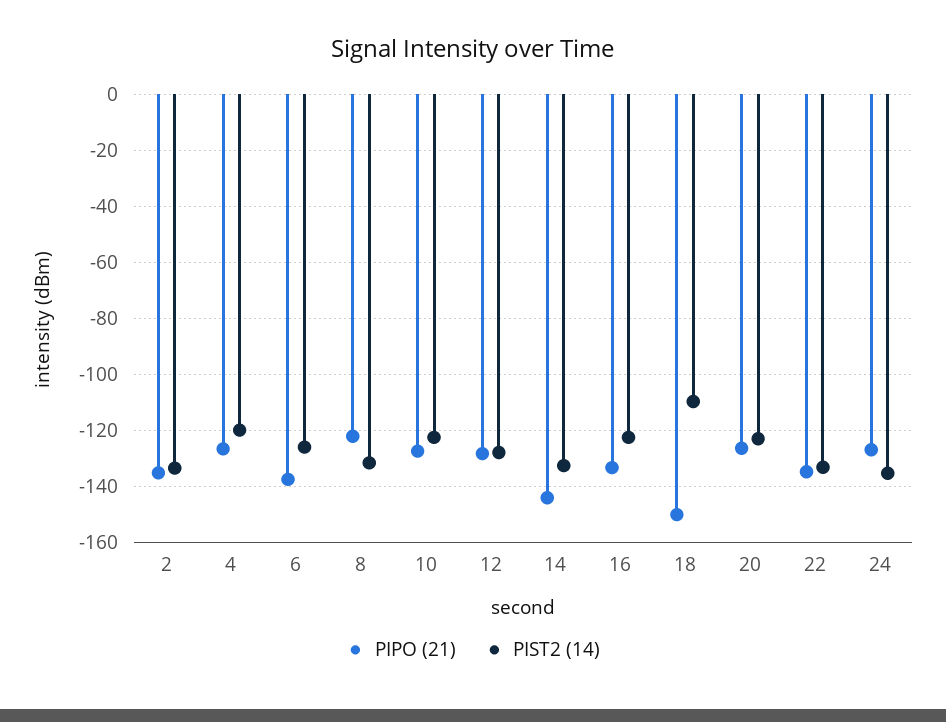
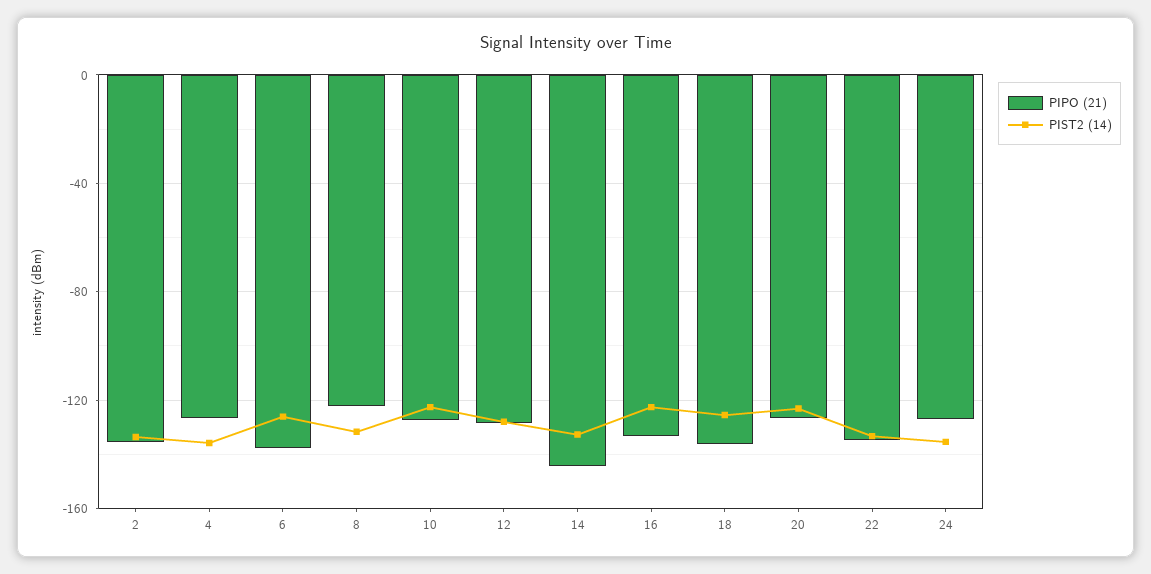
PIST2 (14), 4: -120 -> -135
PIPO (21), 18: -150 -> -135
PIST2 (14), 18: -110 -> -125

